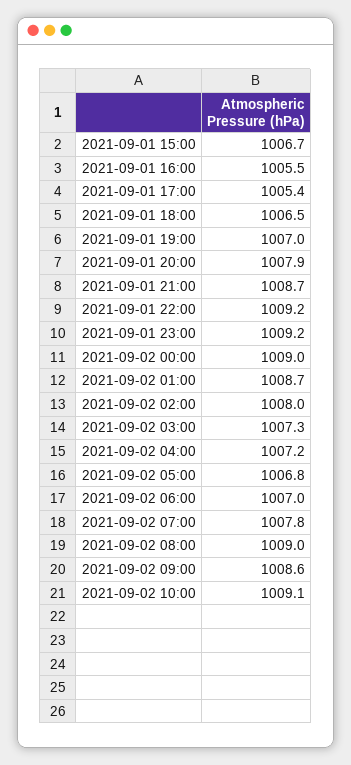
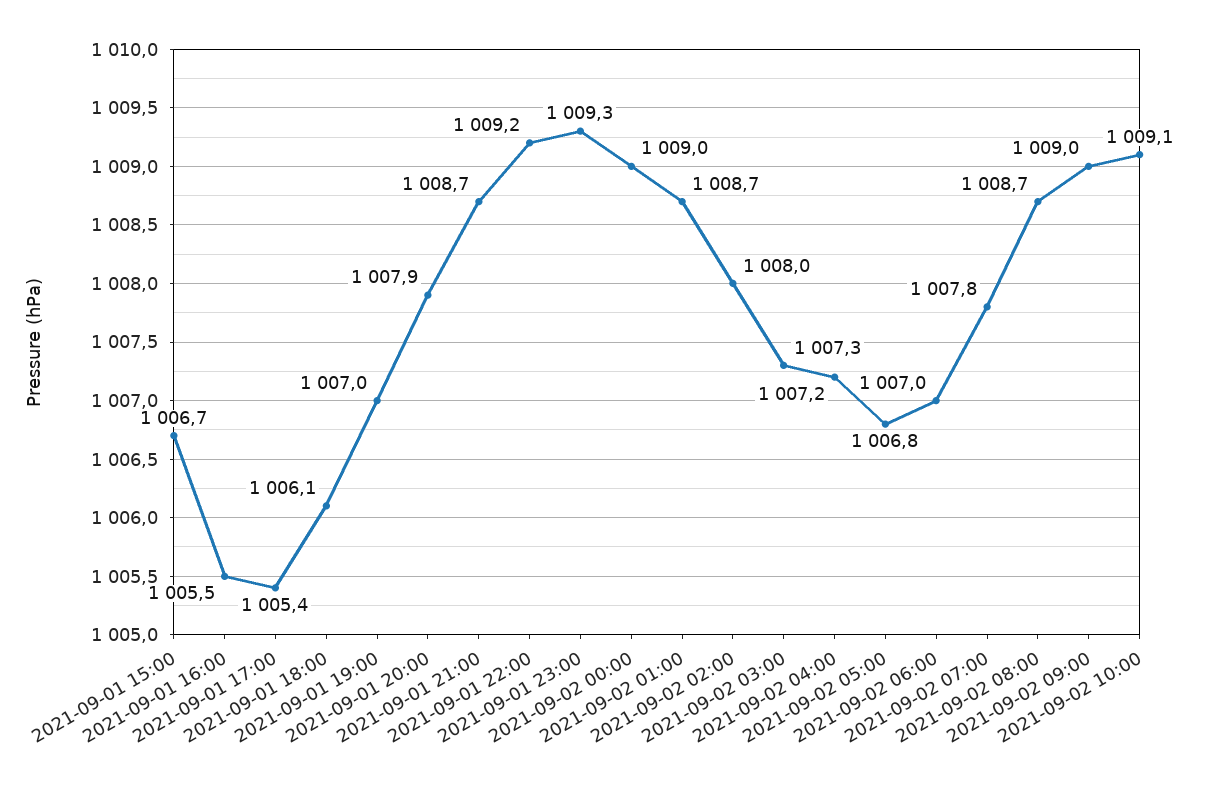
2021-09-01 18:00: 1006.5 -> 1006.1
2021-09-01 23:00: 1009.2 -> 1009.3
2021-09-02 08:00: 1009 -> 1008.7
2021-09-02 09:00: 1008.6 -> 1009

